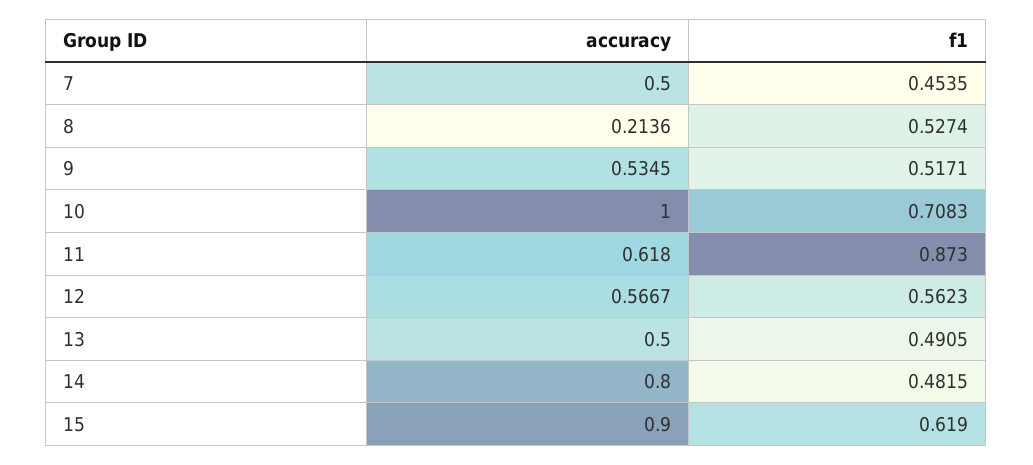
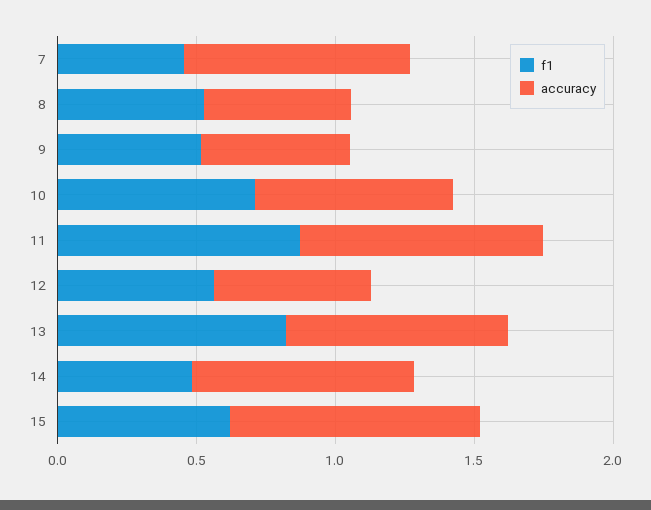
accuracy, 7: 0.5 -> 0.8
accuracy, 8: 0.2136 -> 0.5
accuracy, 10: 1 -> 0.7
accuracy, 11: 0.618 -> 0.9
accuracy, 13: 0.5 -> 0.8
f1, 13: 0.4905 -> 0.8

